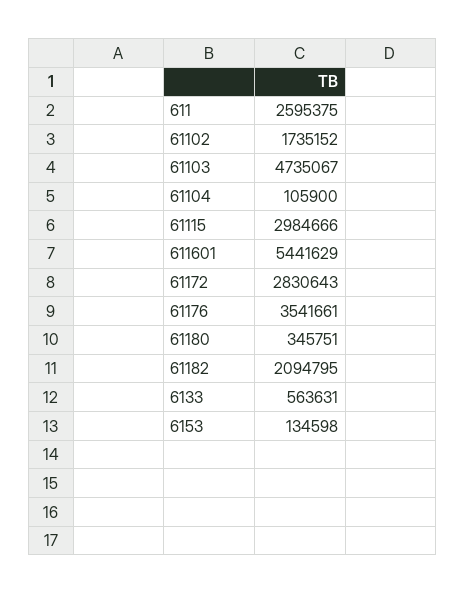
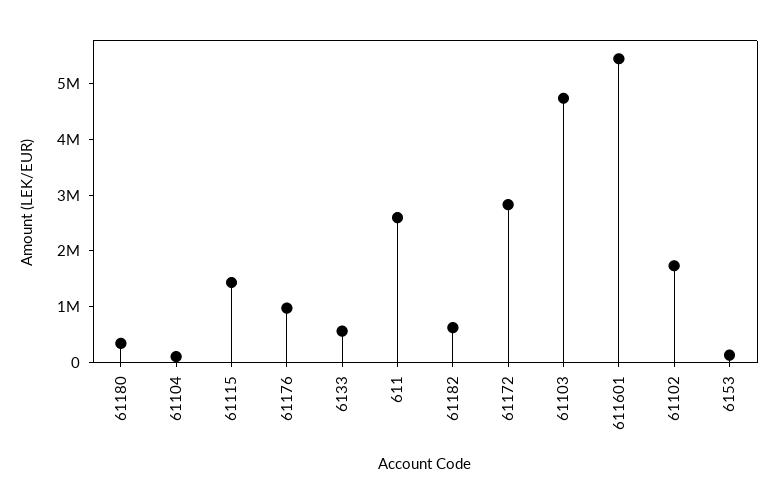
61115: 2984666 -> 1400000
61176: 3541661 -> 1000000
61182: 2094795 -> 600000

